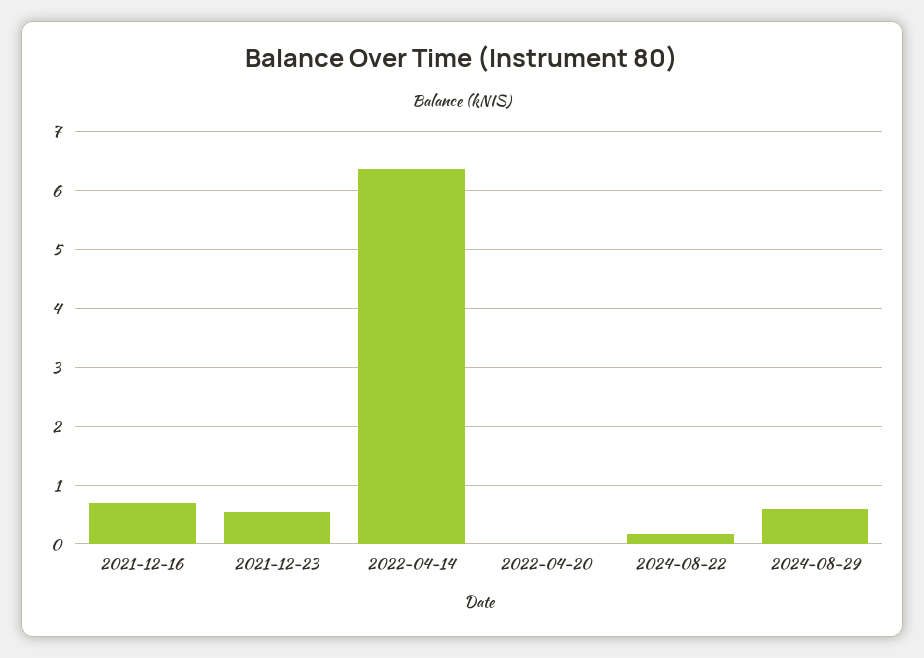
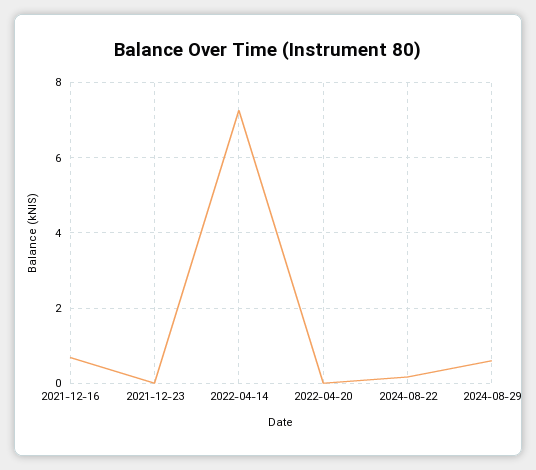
2021-12-23: 0.6 -> 0
2022-04-14: 6.4 -> 7.2

